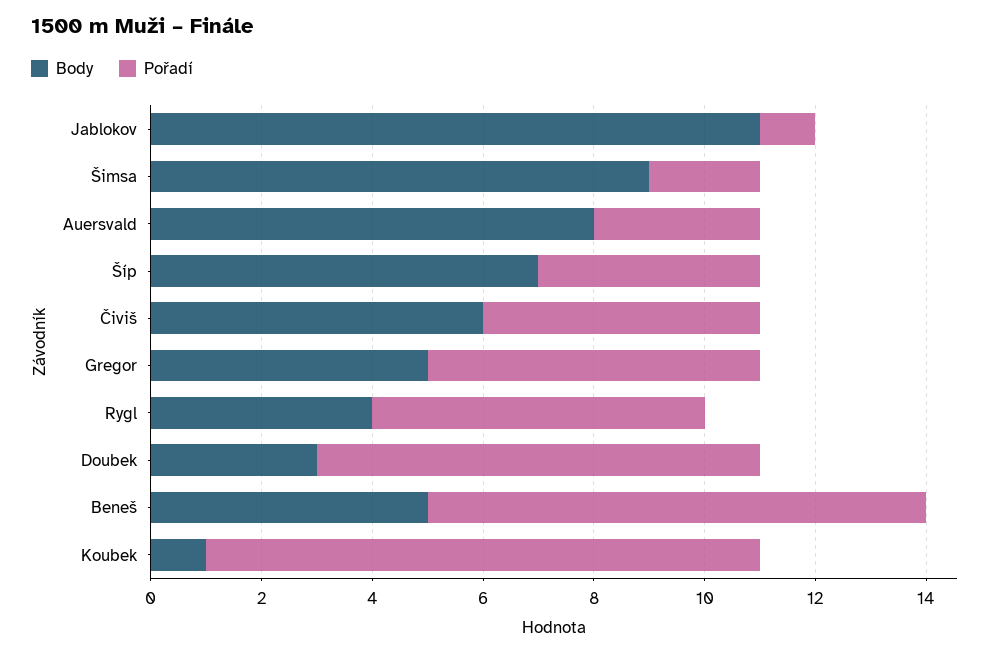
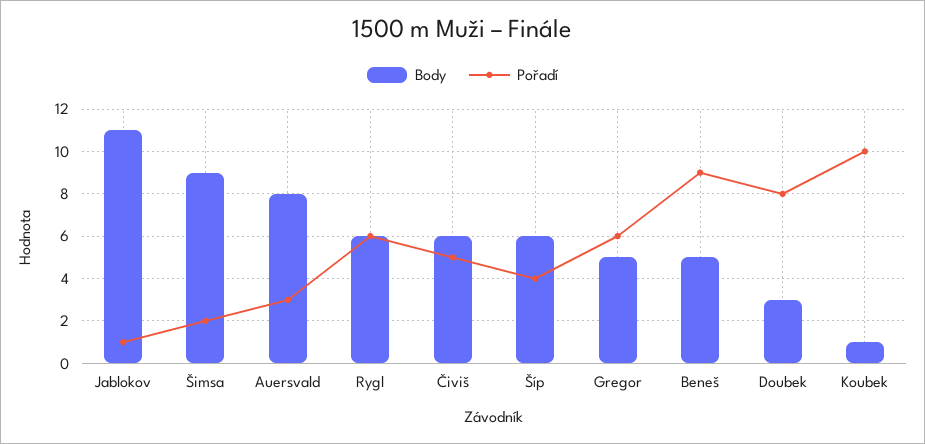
Body, Šíp: 7 -> 6
Body, Rygl: 4 -> 6

